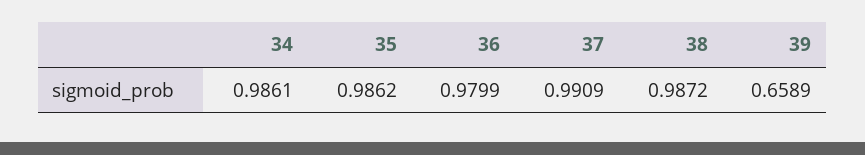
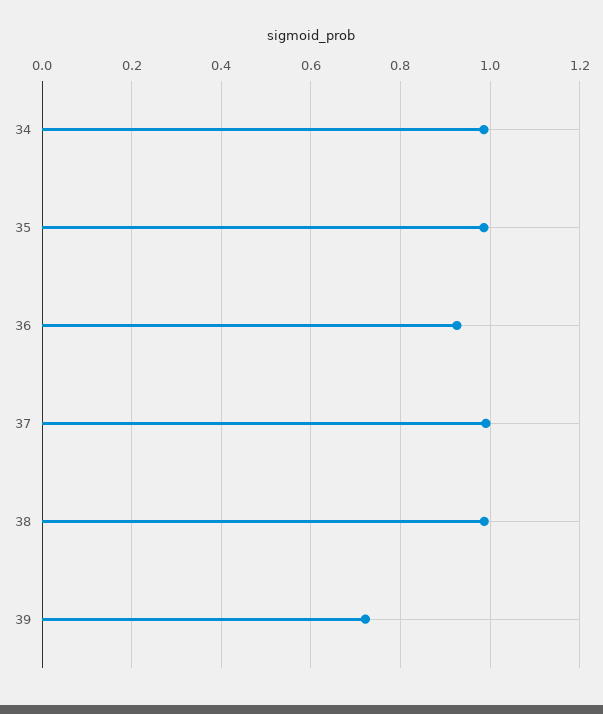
36: 0.9799 -> 0.92
39: 0.6589 -> 0.72

